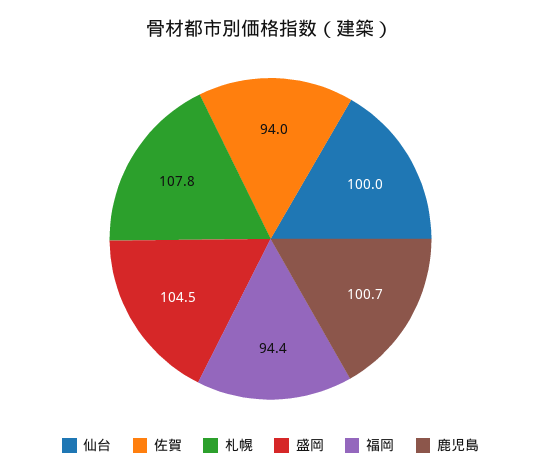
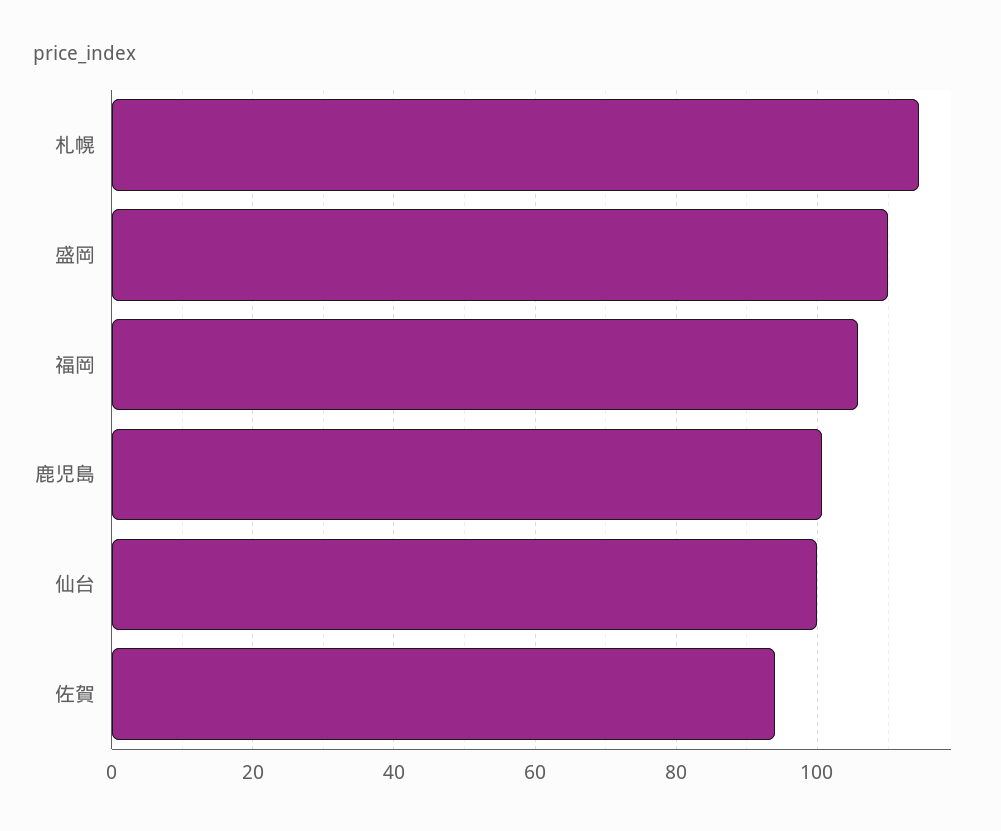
札幌: 107.8 -> 114
盛岡: 104.5 -> 110
福岡: 94.4 -> 106

